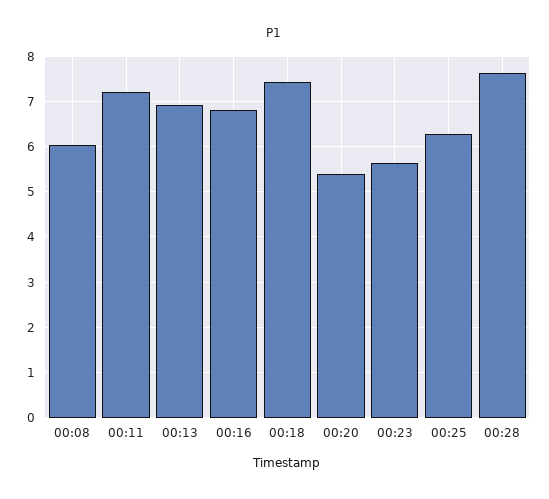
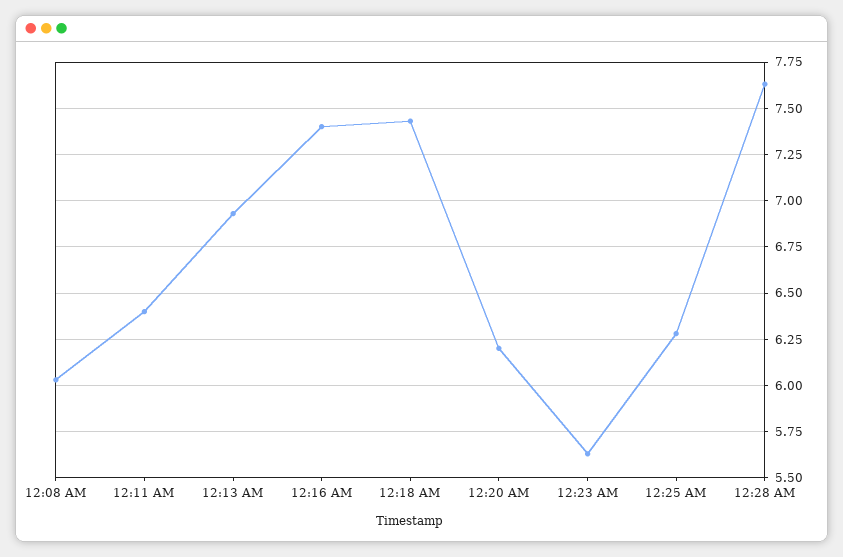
00:11: 7.2 -> 6.4
00:16: 6.8 -> 7.4
00:20: 5.4 -> 6.2

